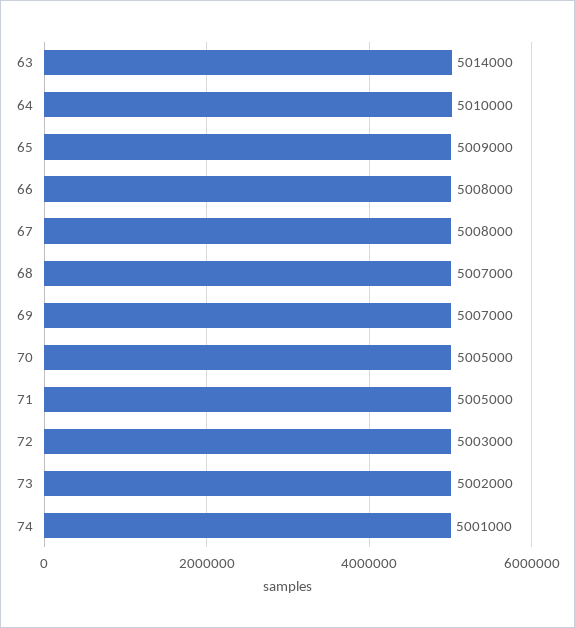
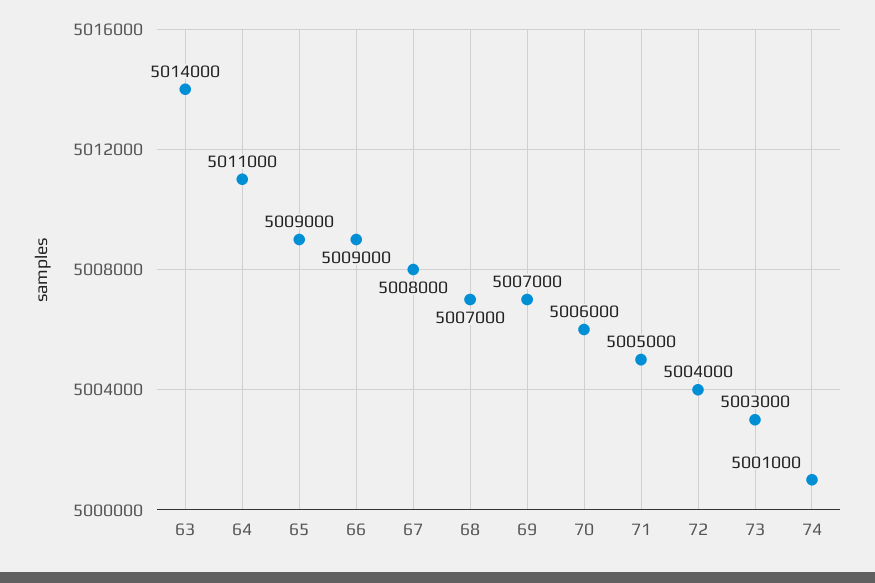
64: 5010000 -> 5011000
66: 5008000 -> 5009000
70: 5005000 -> 5006000
72: 5003000 -> 5004000
73: 5002000 -> 5003000

